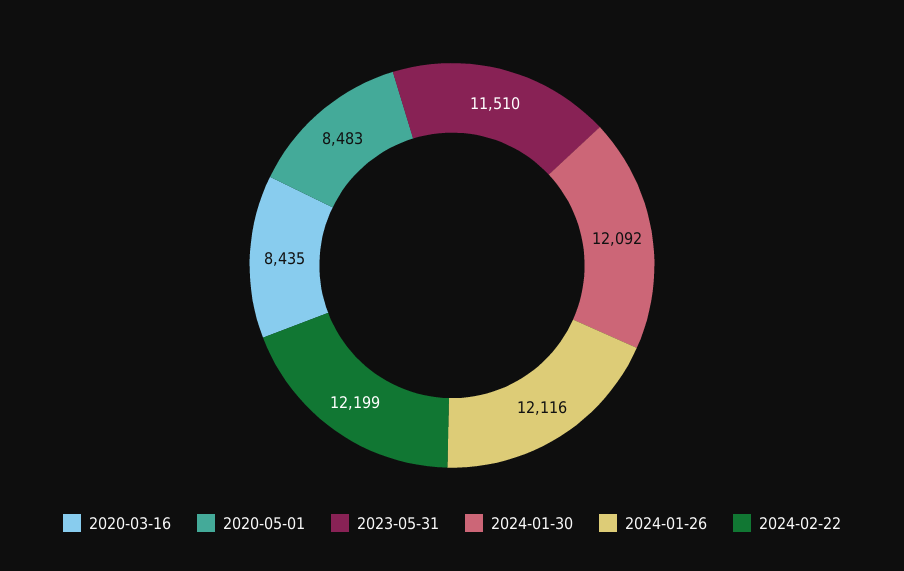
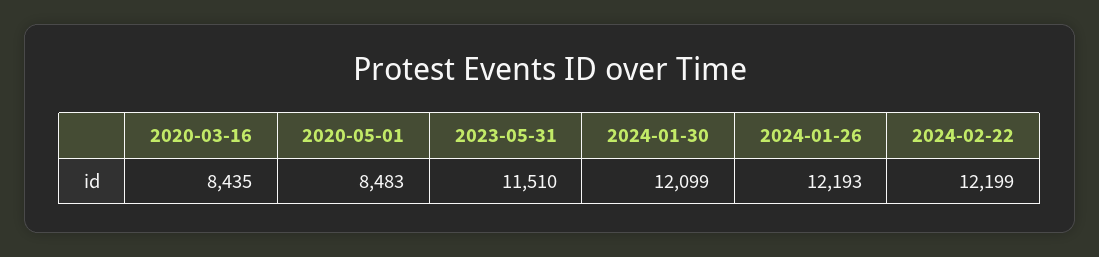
2024-01-30: 12092 -> 12099
2024-01-26: 12116 -> 12193

